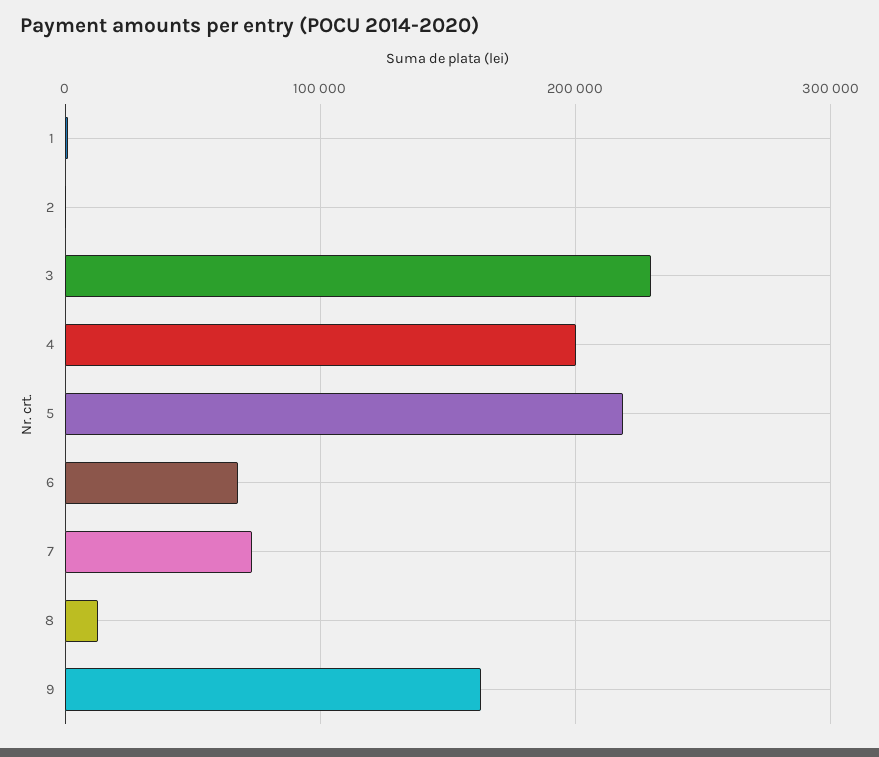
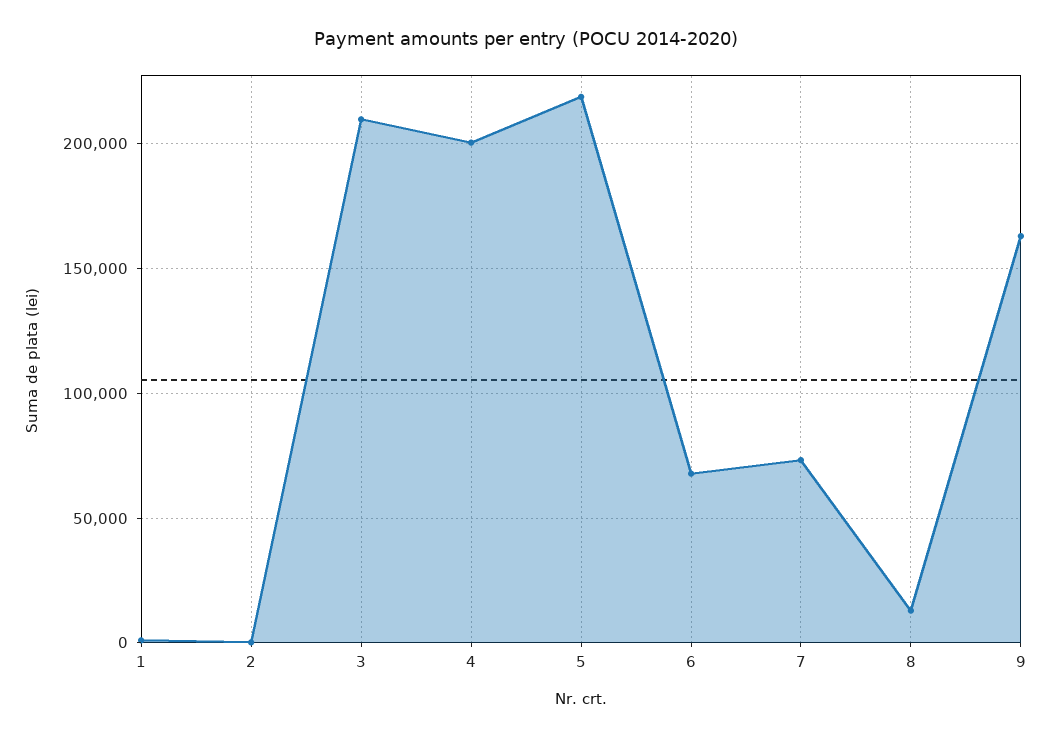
3: 230000 -> 210000

